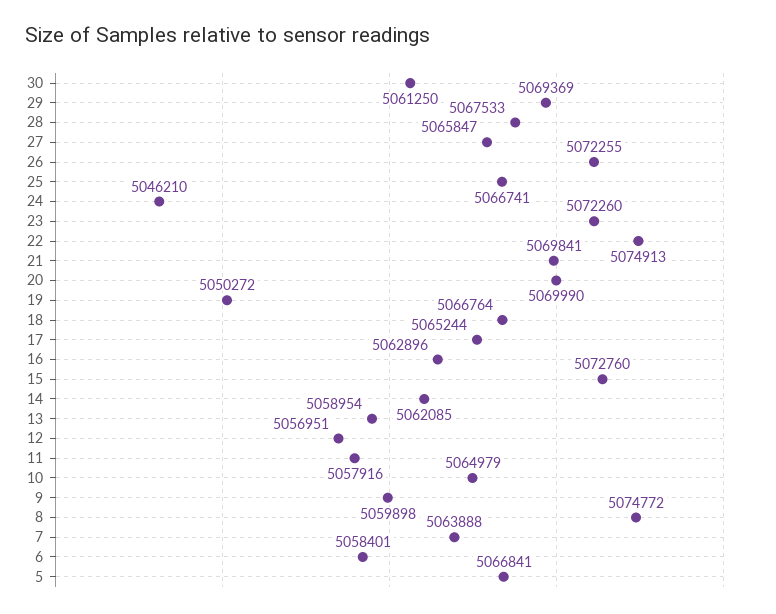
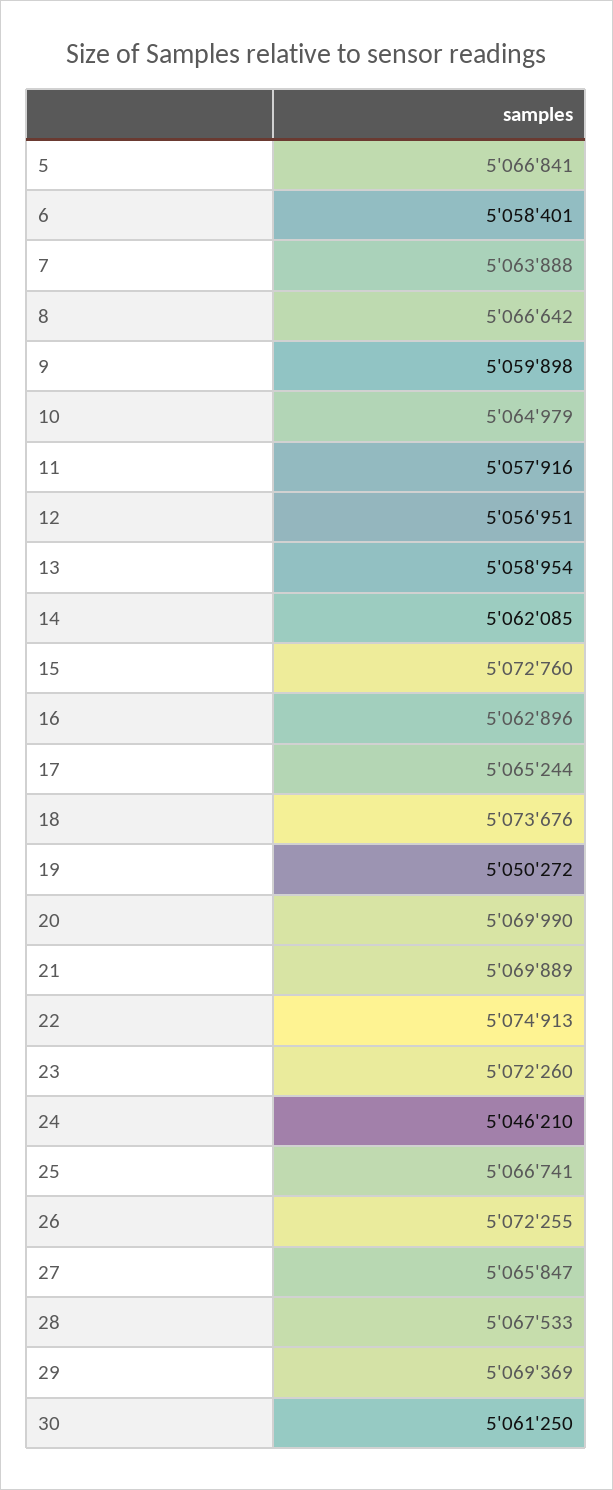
21: 5069841 -> 5069889
18: 5066764 -> 5073676
8: 5074772 -> 5066642

